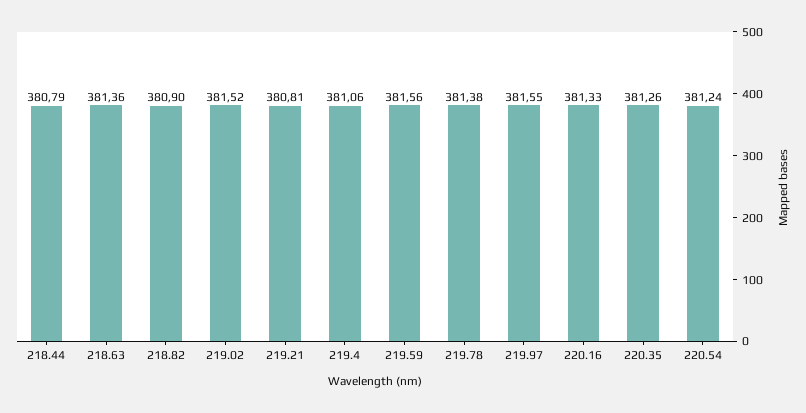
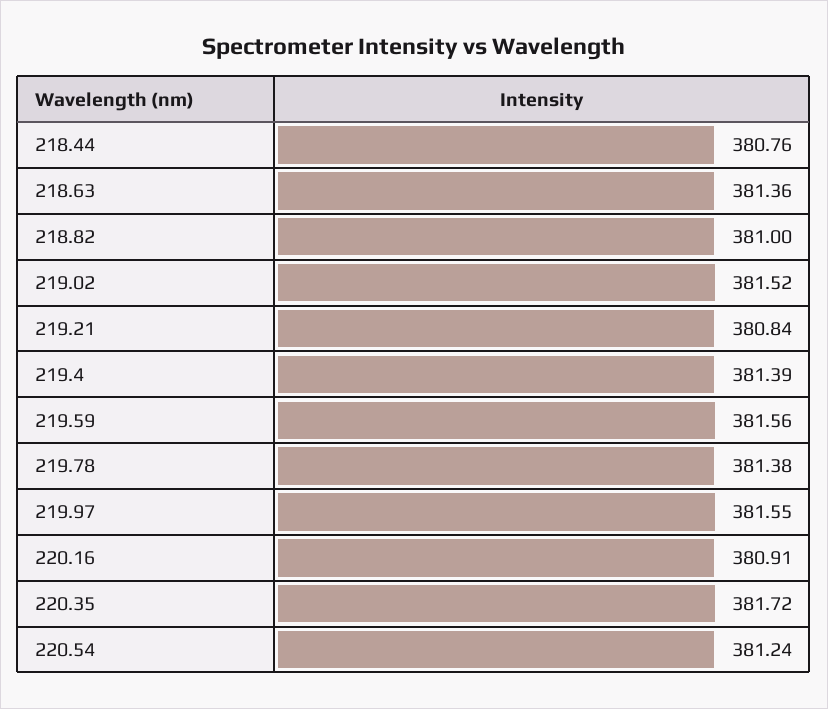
218.44: 380.79 -> 380.76
218.82: 380.9 -> 381
219.21: 380.81 -> 380.84
219.4: 381.06 -> 381.39
220.16: 381.33 -> 380.91
220.35: 381.26 -> 381.72

